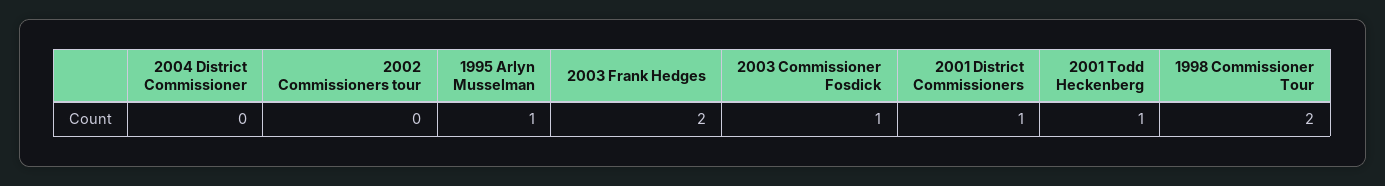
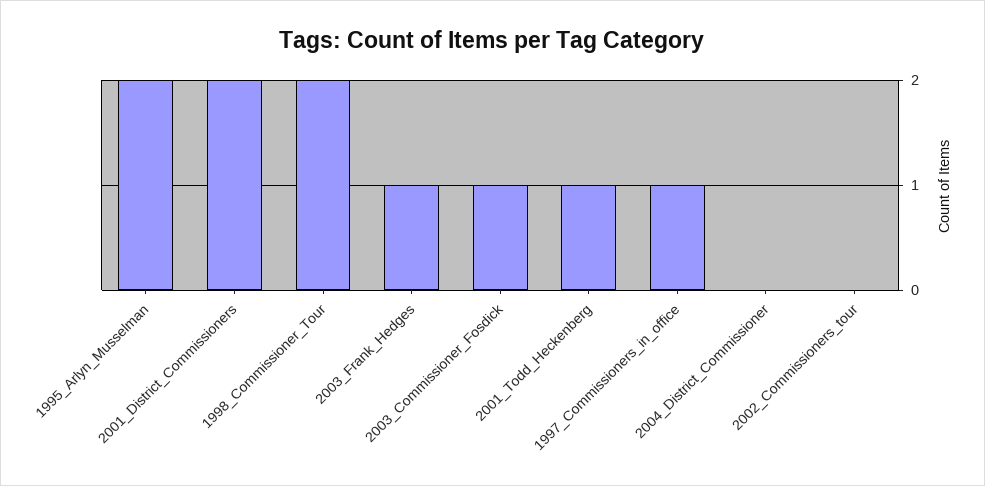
1995 Arlyn Musselman: 1 -> 2
2003 Frank Hedges: 2 -> 1
2001 District Commissioners: 1 -> 2
1997_Commissioners_in_office: none -> 1

